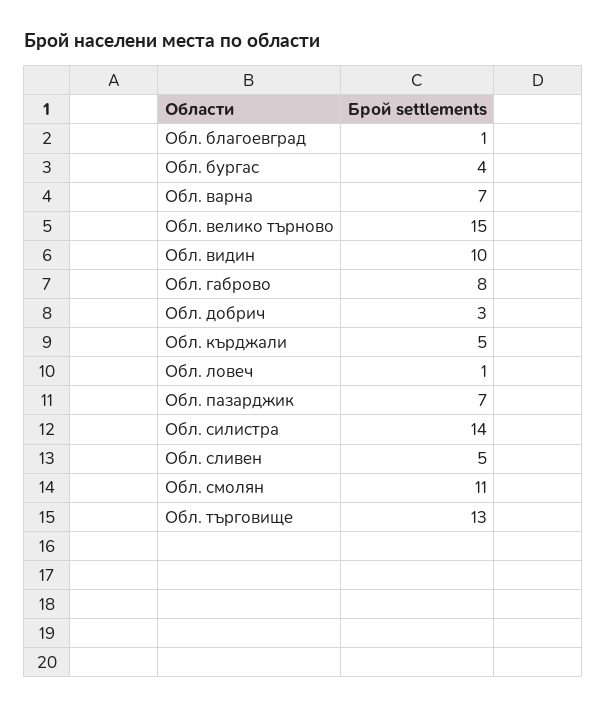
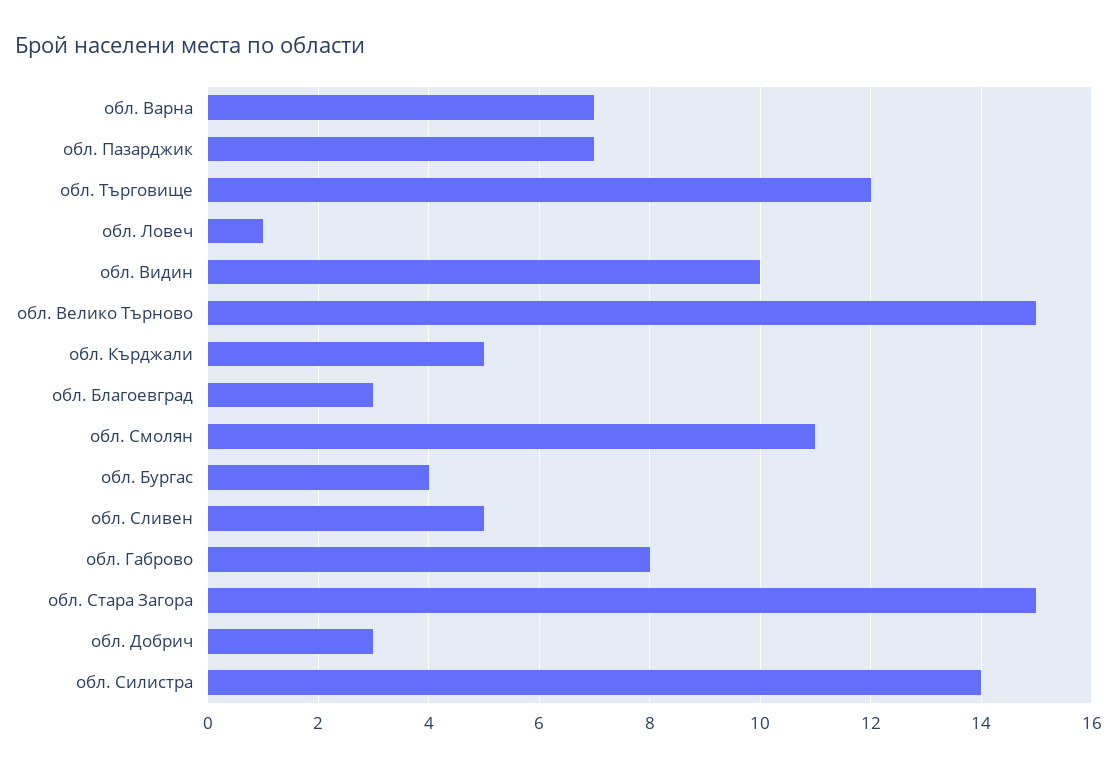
Обл. благоевград: 1 -> 3
Обл. търговище: 13 -> 12
обл. Стара Загора: none -> 15

